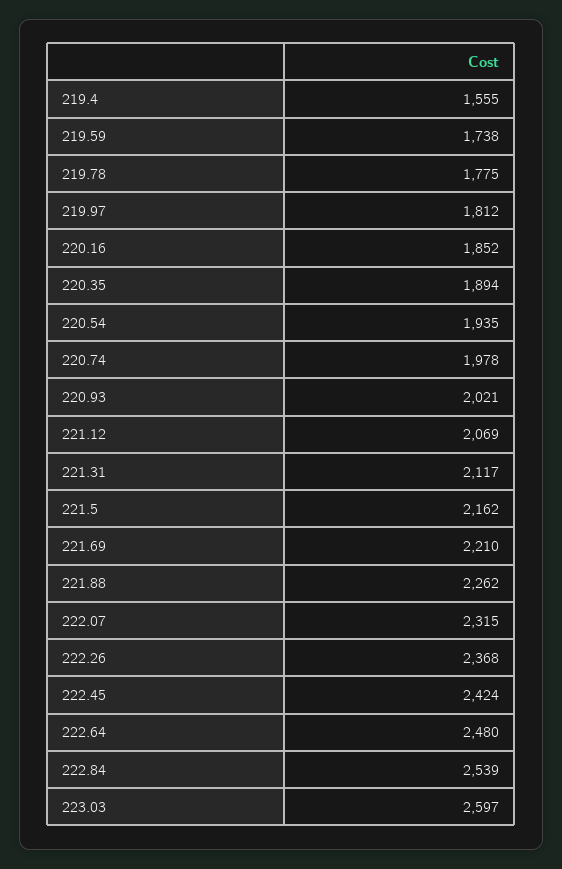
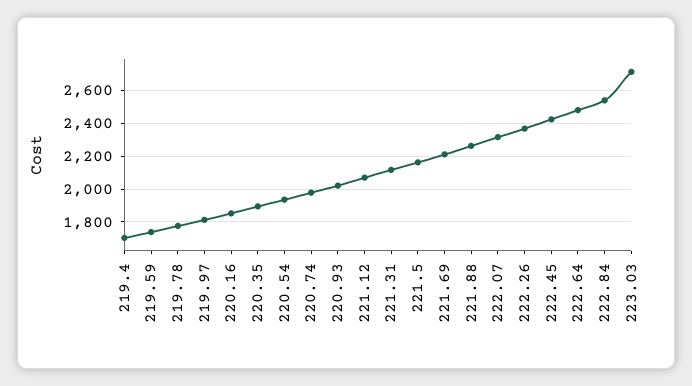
219.4: 1555 -> 1700
223.03: 2597 -> 2700

